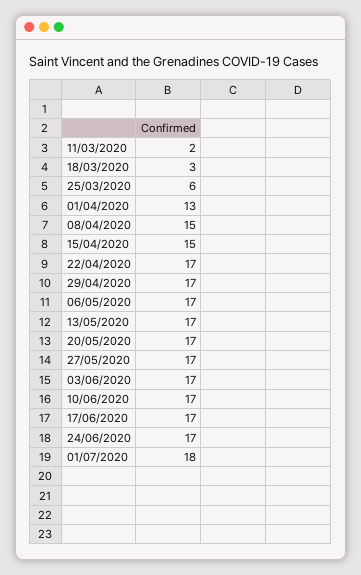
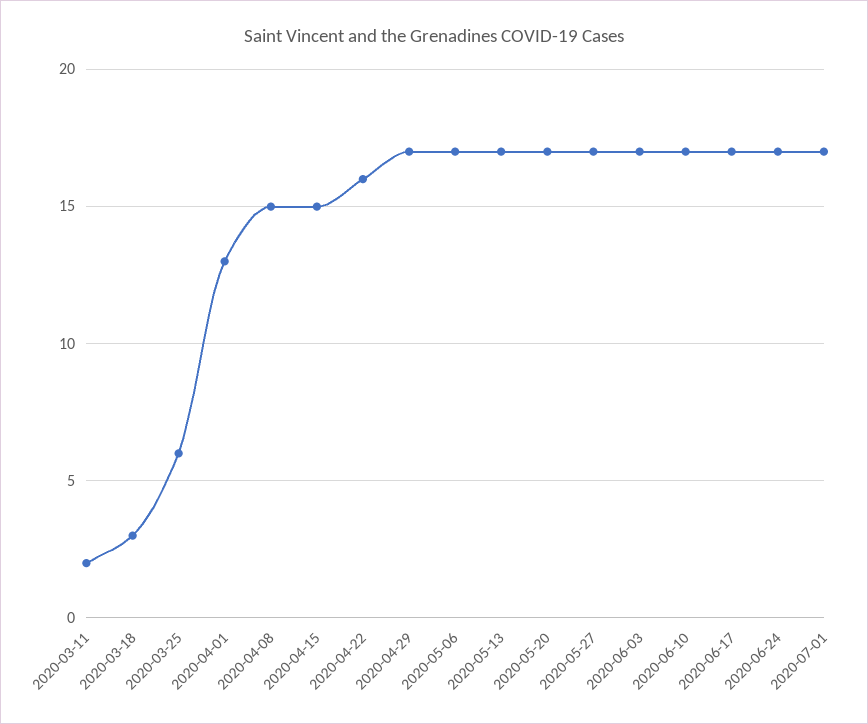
22/04/2020: 17 -> 16
01/07/2020: 18 -> 17

